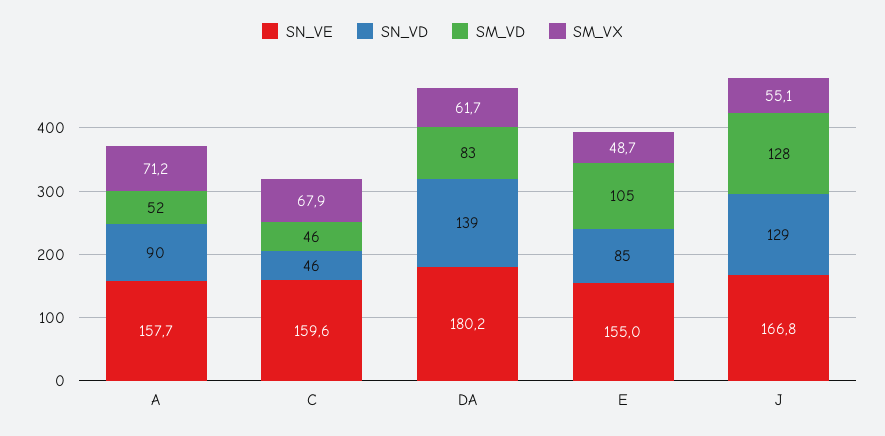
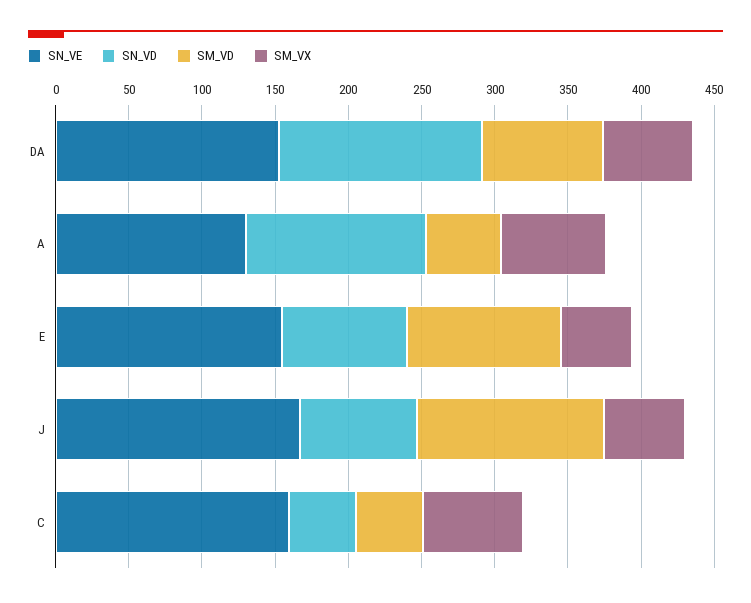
SN_VE, A: 157.7 -> 130
SN_VD, A: 90 -> 120
SN_VE, DA: 180.2 -> 150
SN_VD, J: 129 -> 80

